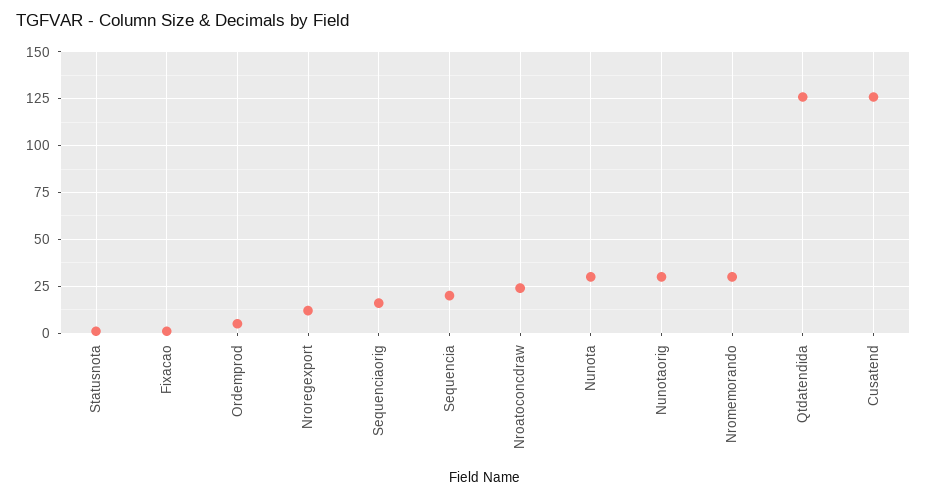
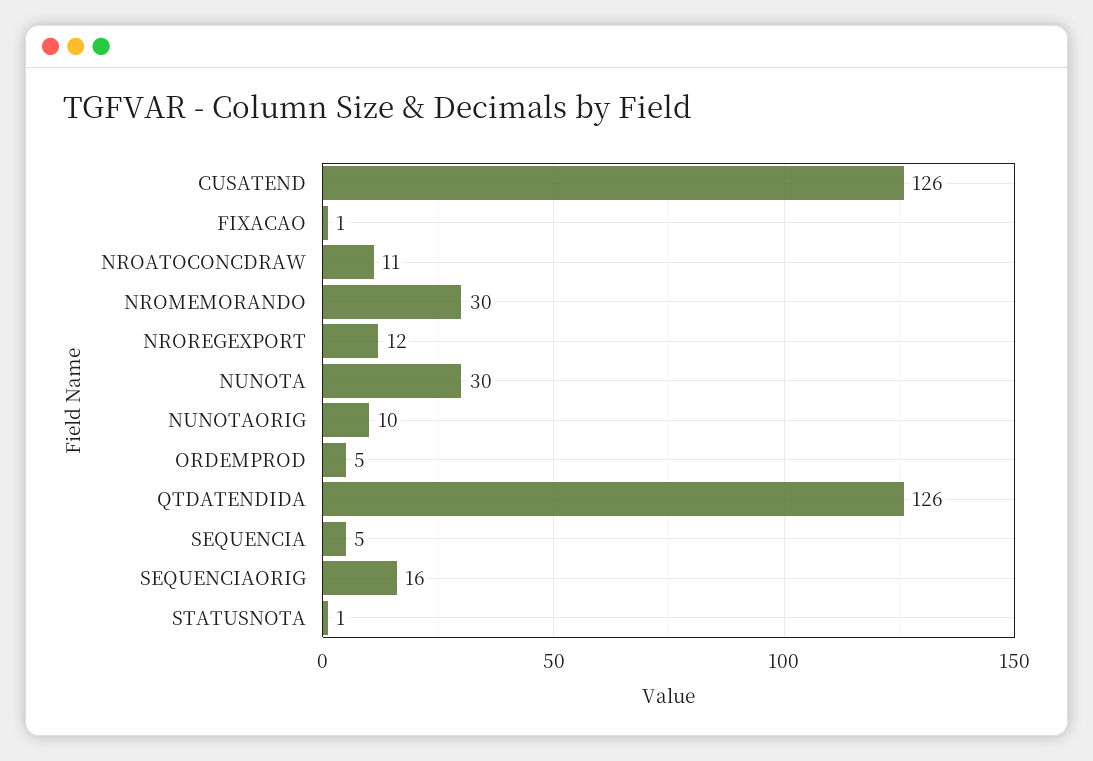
Sequencia: 20 -> 5
Nroatoconcdraw: 25 -> 11
Nunotaorig: 30 -> 10

